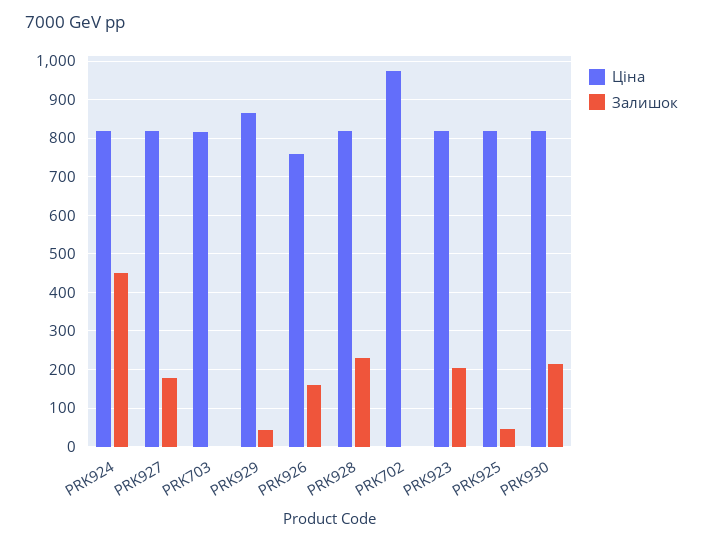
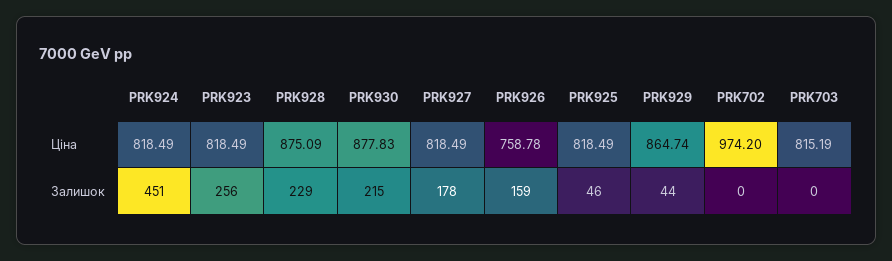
Ціна, PRK928: 820 -> 875.09
Залишок, PRK923: 200 -> 256
Ціна, PRK930: 820 -> 877.83

